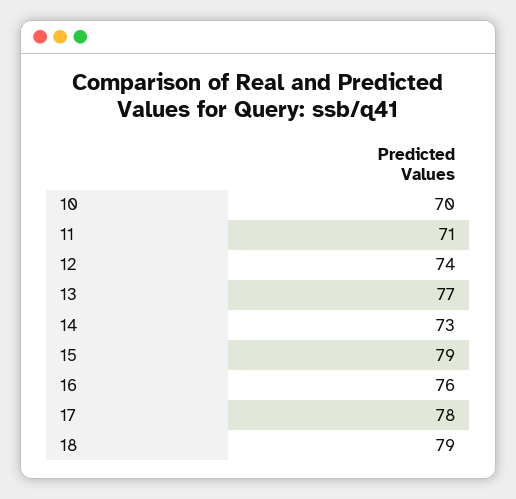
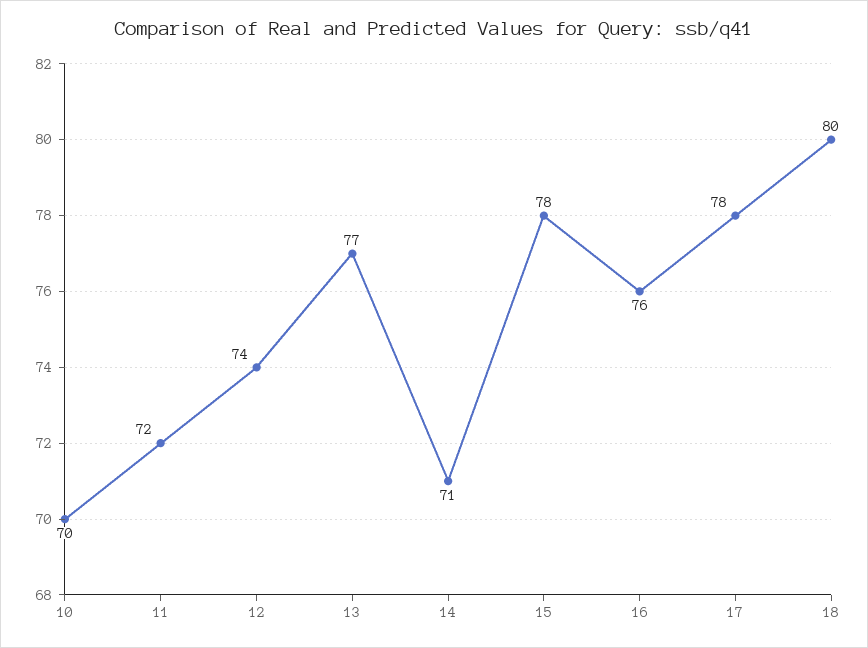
11: 71 -> 72
14: 73 -> 71
15: 79 -> 78
18: 79 -> 80

